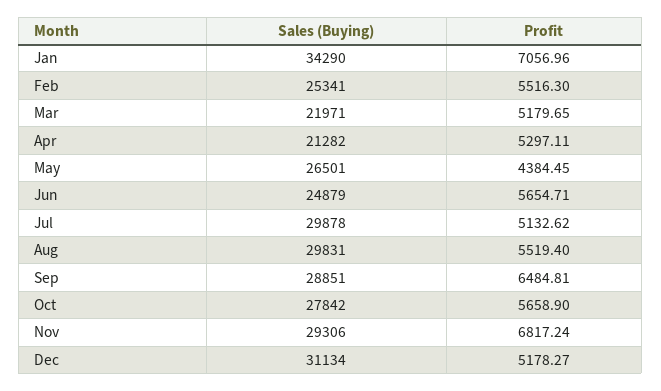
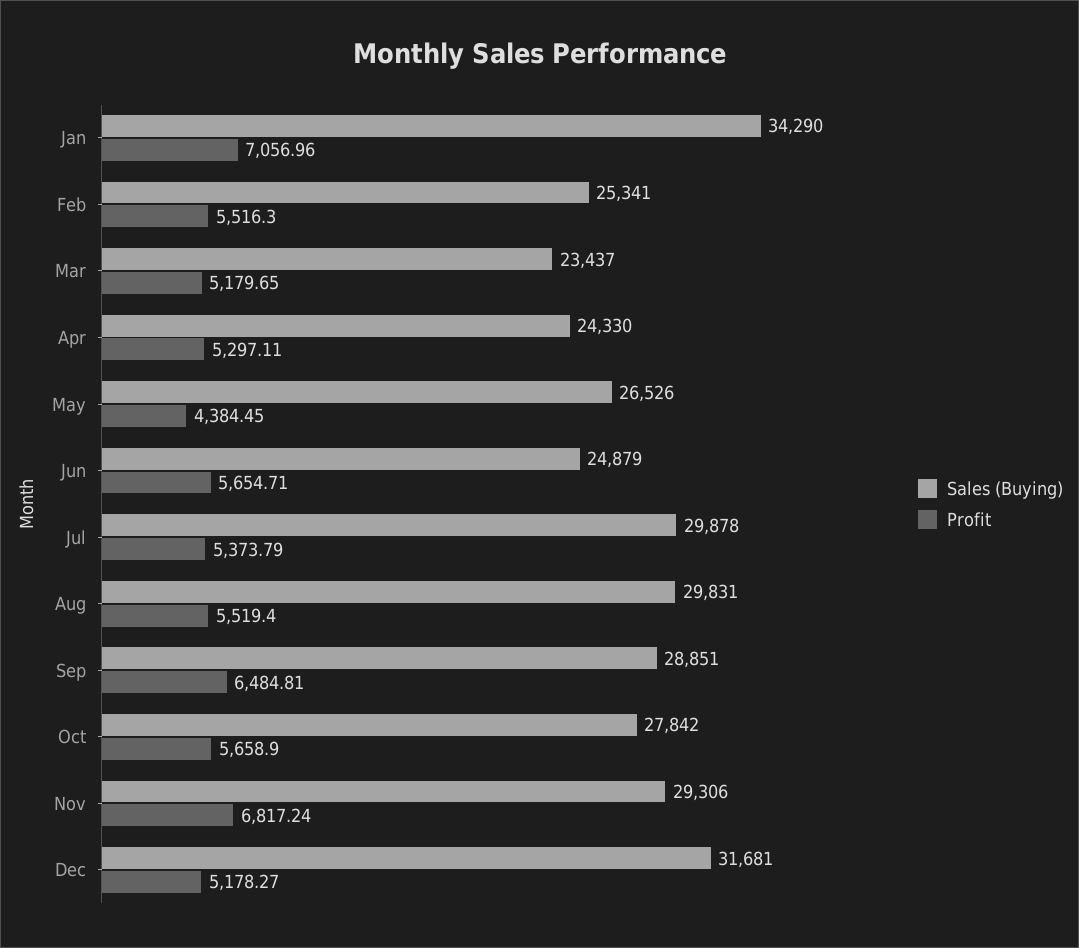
Sales (Buying), Mar: 21971 -> 23437
Sales (Buying), Apr: 21282 -> 24330
Sales (Buying), May: 26501 -> 26526
Profit, Jul: 5132.62 -> 5373.79
Sales (Buying), Dec: 31134 -> 31681

